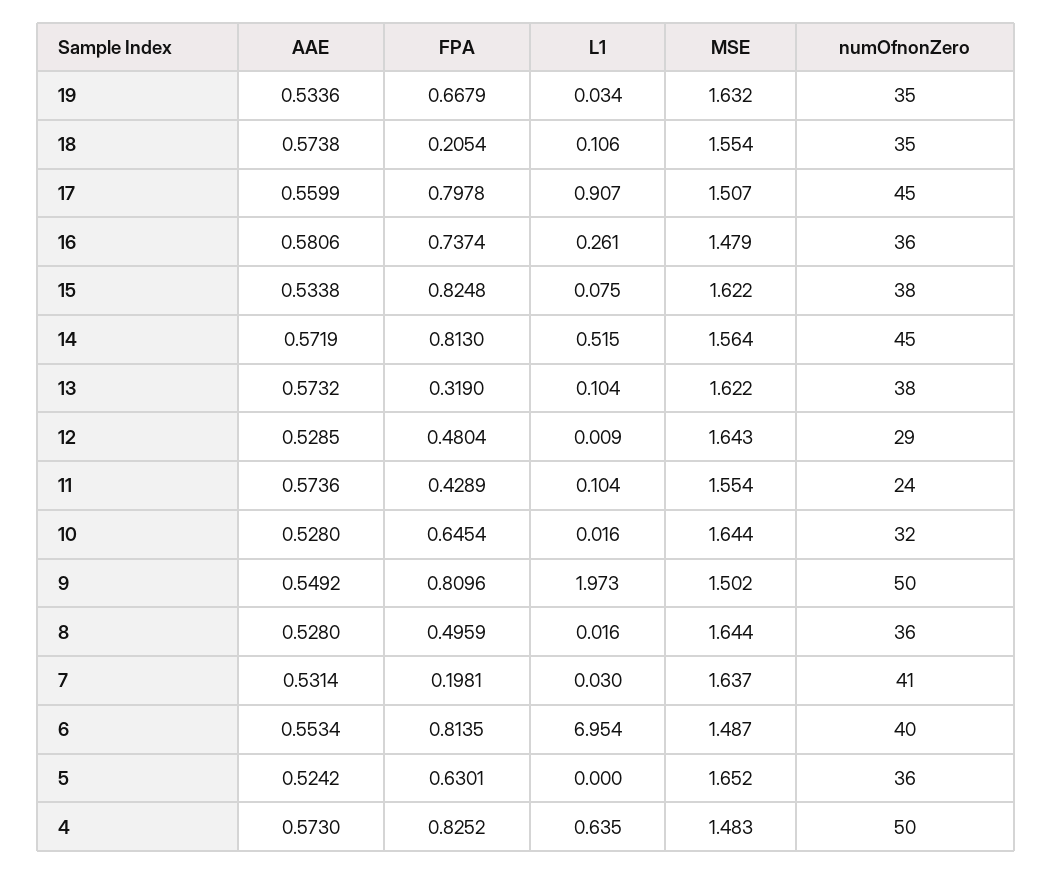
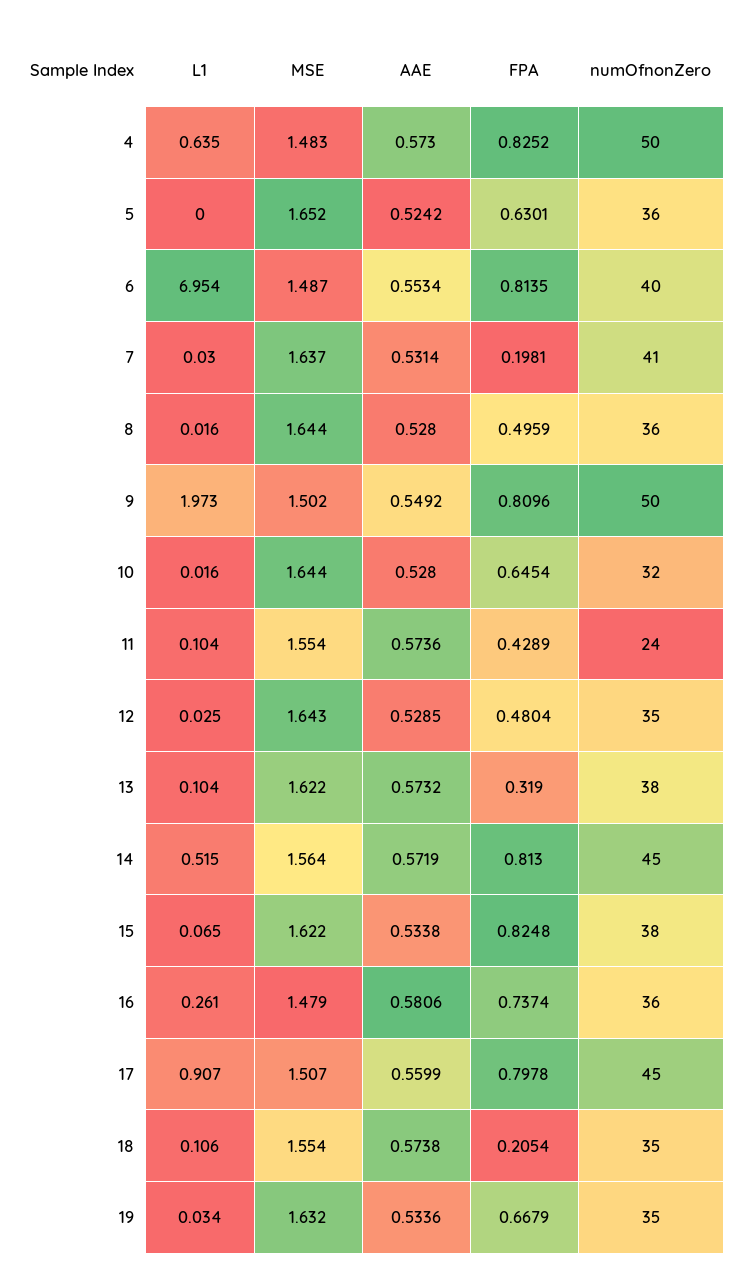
L1, 15: 0.075 -> 0.065
L1, 12: 0.009 -> 0.025
numOfnonZero, 12: 29 -> 35

